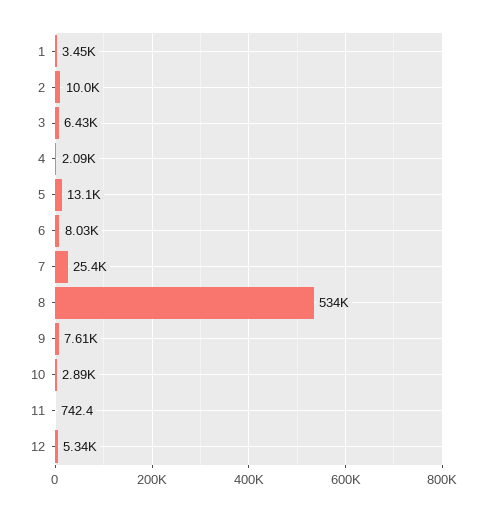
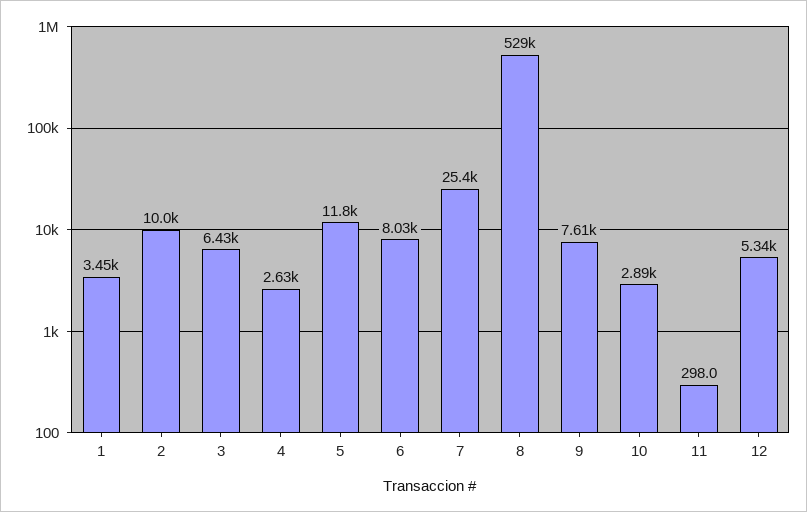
4: 2090 -> 2630
5: 13100 -> 11800
8: 534000 -> 529000
11: 742.4 -> 298

